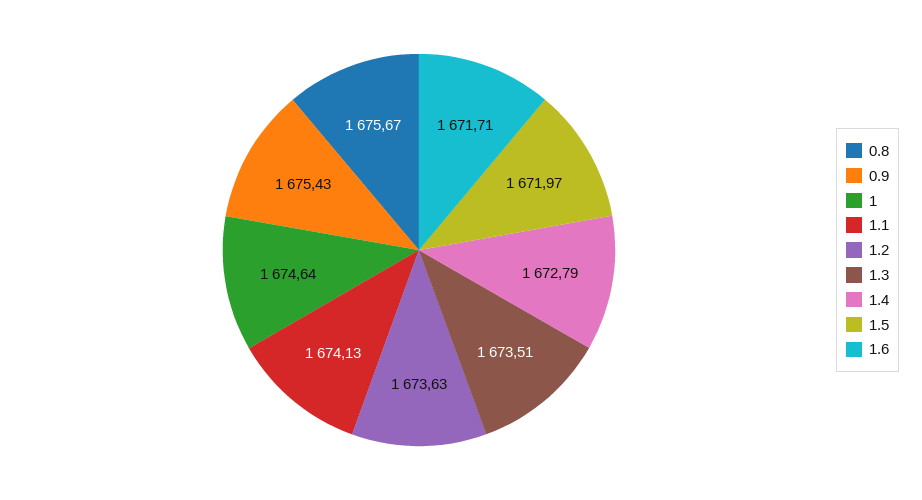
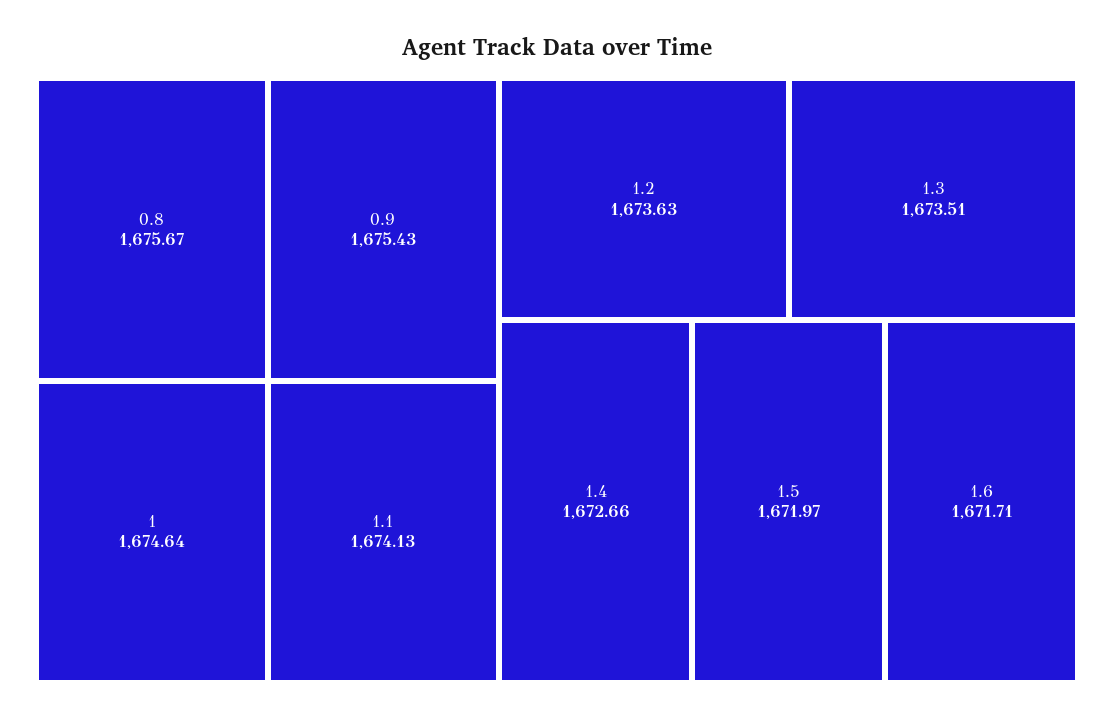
1.4: 1672.79 -> 1672.66

